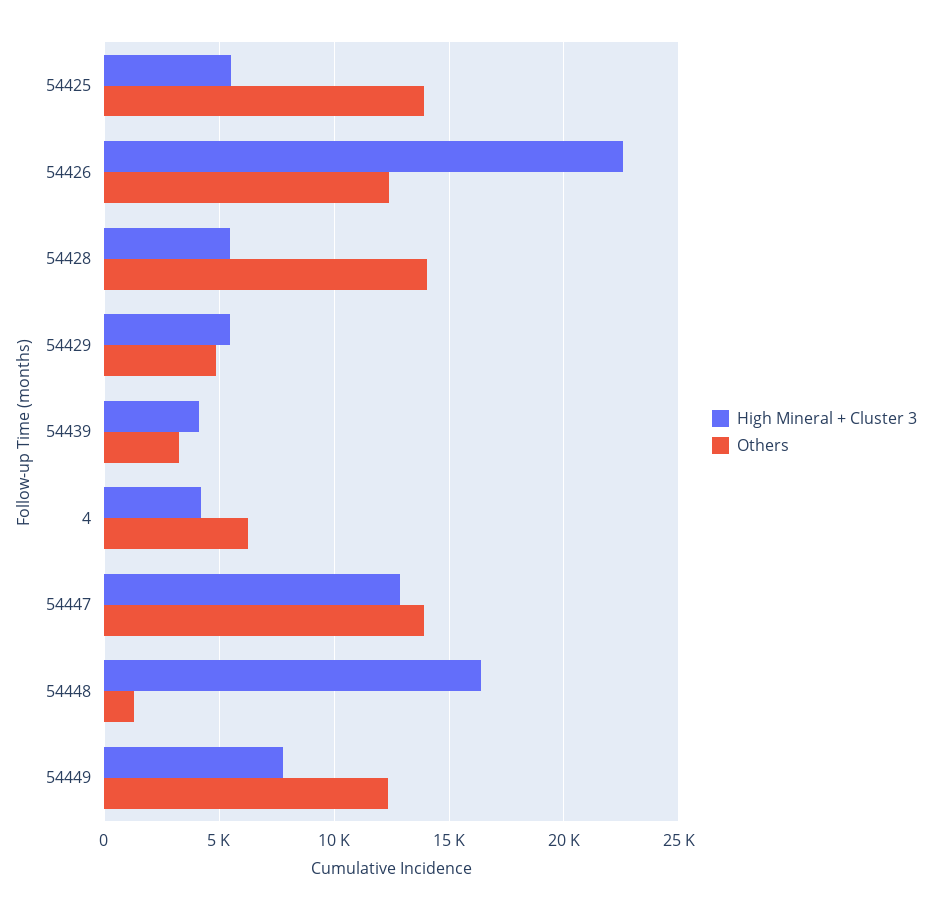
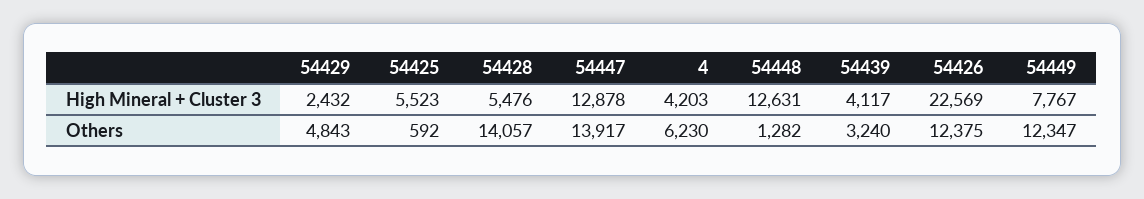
Others, 54425: 14000 -> 592
High Mineral + Cluster 3, 54429: 5500 -> 2432
High Mineral + Cluster 3, 54448: 16500 -> 12631

